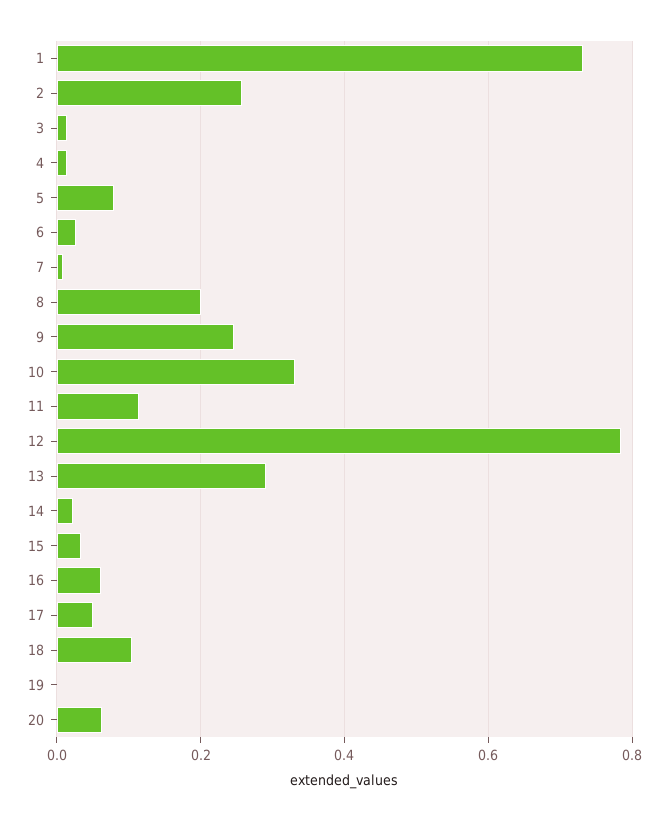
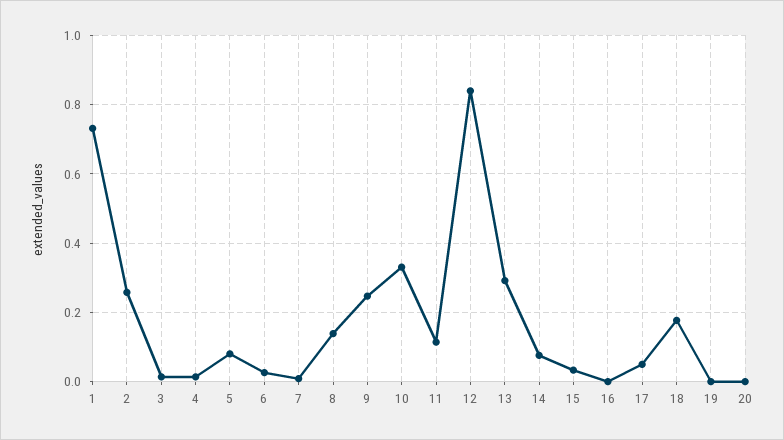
8: 0.2 -> 0.14
12: 0.78 -> 0.84
14: 0.02 -> 0.08
16: 0.06 -> 0
18: 0.1 -> 0.18
20: 0.06 -> 0

